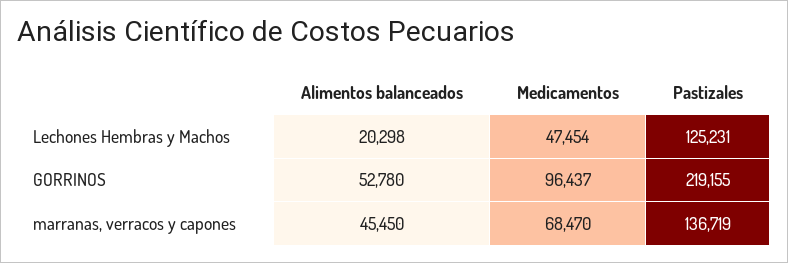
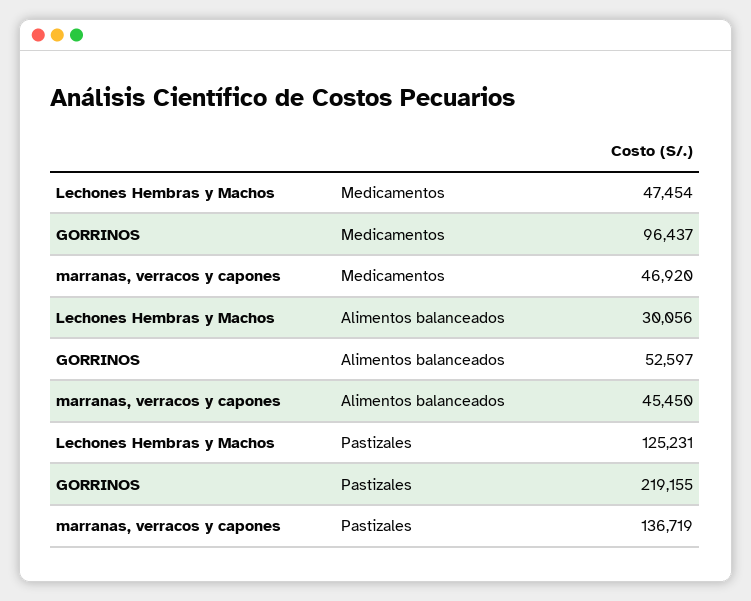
Alimentos balanceados, Lechones Hembras y Machos: 20298 -> 30056
Alimentos balanceados, GORRINOS: 52780 -> 52597
Medicamentos, marranas, verracos y capones: 68470 -> 46920

